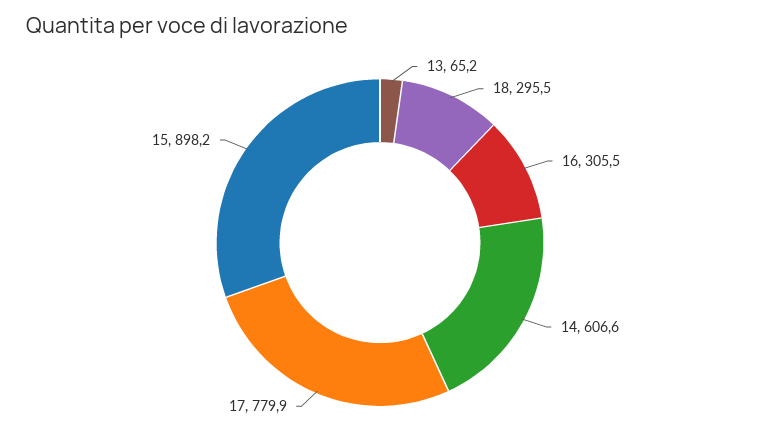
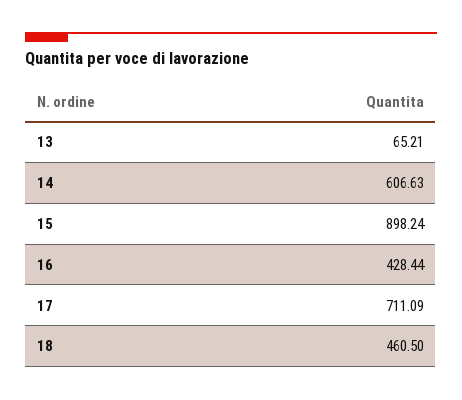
18: 295.5 -> 460.5
16: 305.5 -> 428.44
17: 779.9 -> 711.09

